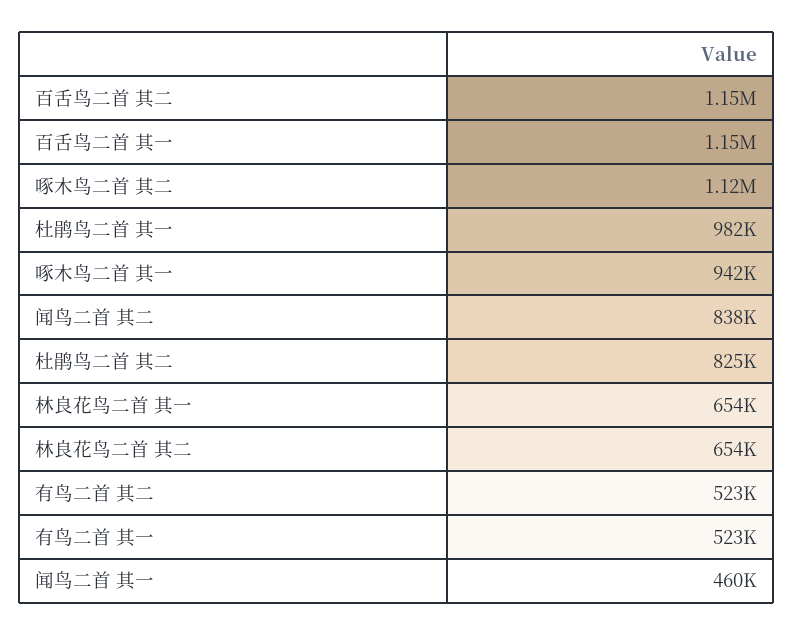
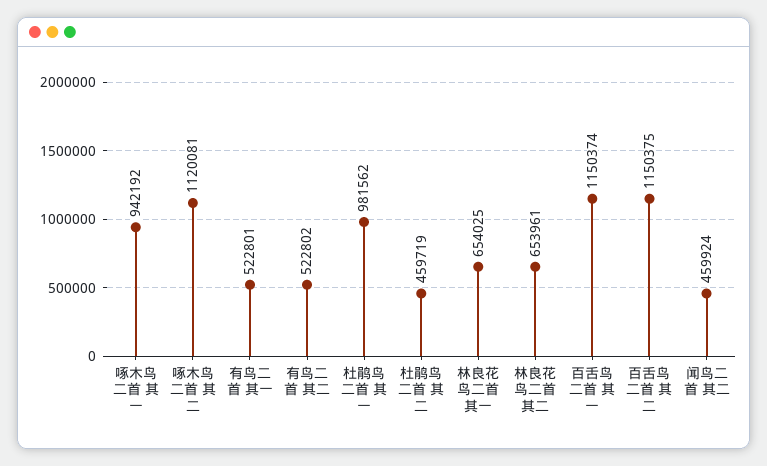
闻鸟二首 其二: 838000 -> 459924
杜鹃鸟二首 其二: 825000 -> 459719
闻鸟二首 其一: 460000 -> none

